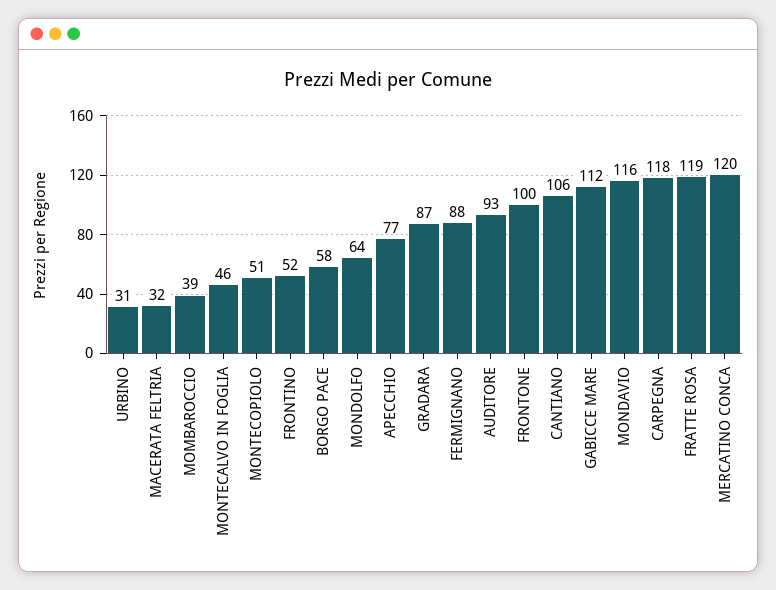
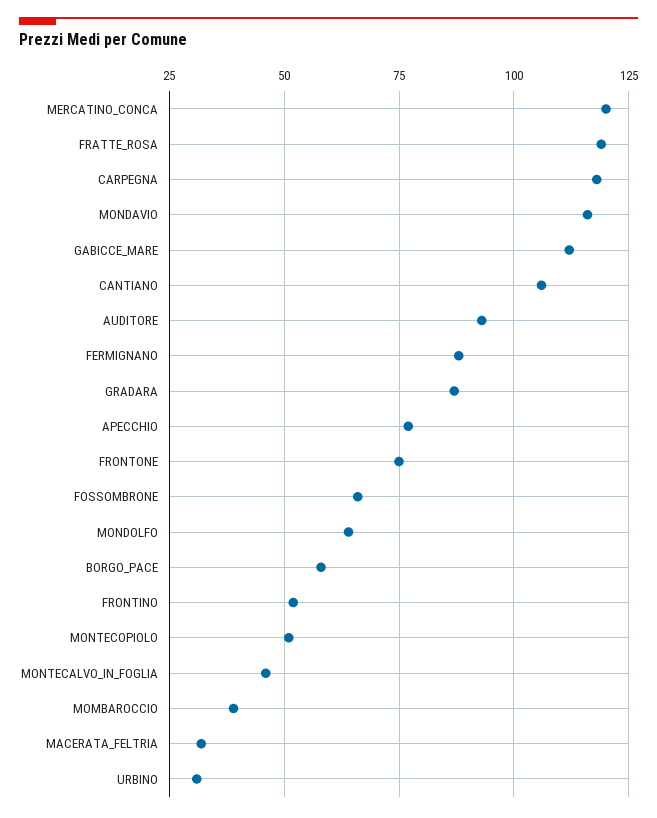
FRONTONE: 100 -> 75
FOSSOMBRONE: none -> 65

